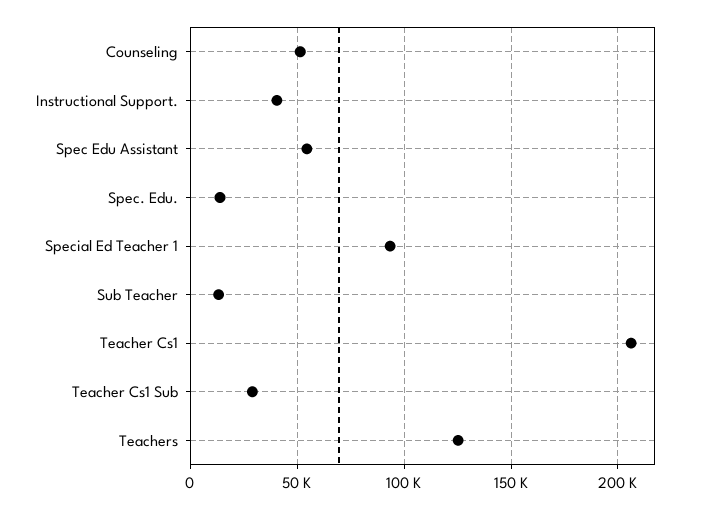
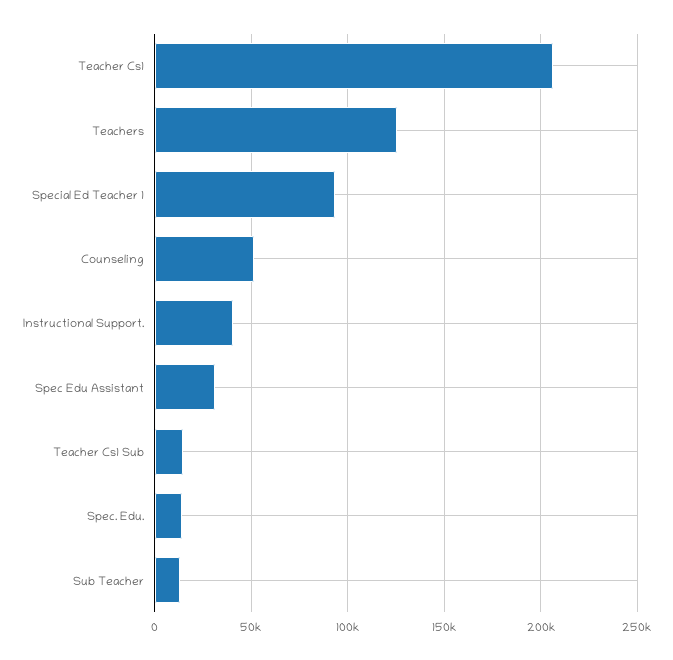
Spec Edu Assistant: 55000 -> 30000
Teacher Cs1 Sub: 30000 -> 15000

